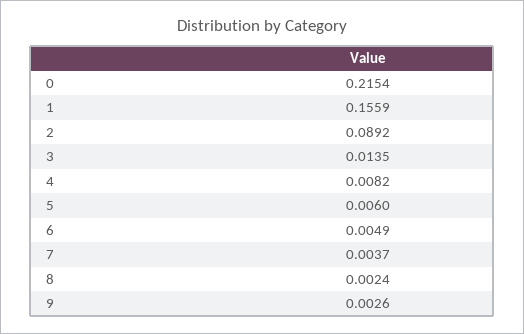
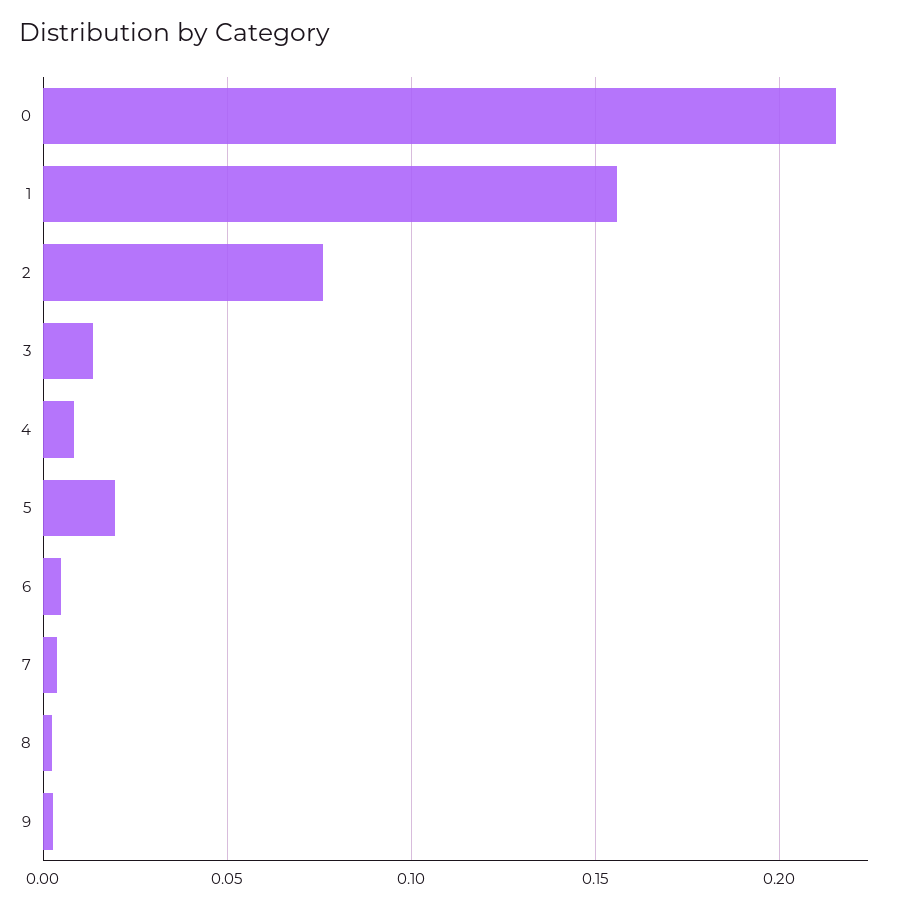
2: 0.0892 -> 0.075
5: 0.006 -> 0.02

